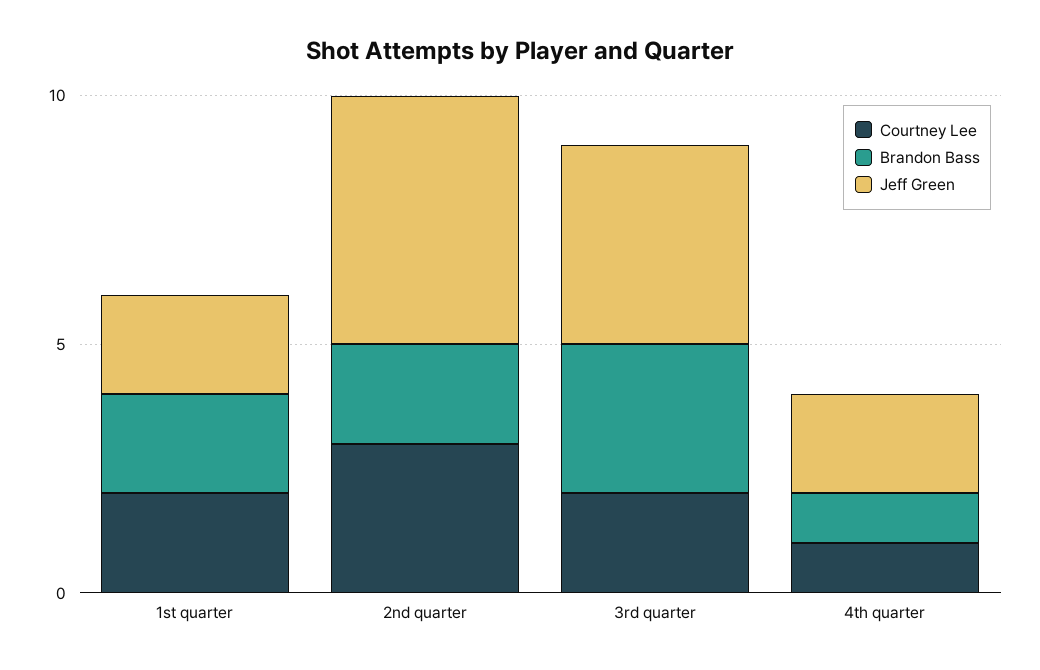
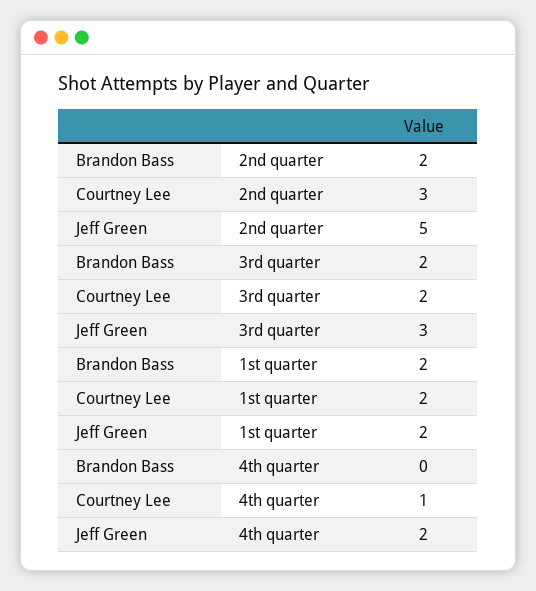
Brandon Bass, 3rd quarter: 3 -> 2
Jeff Green, 3rd quarter: 4 -> 3
Brandon Bass, 4th quarter: 1 -> 0

